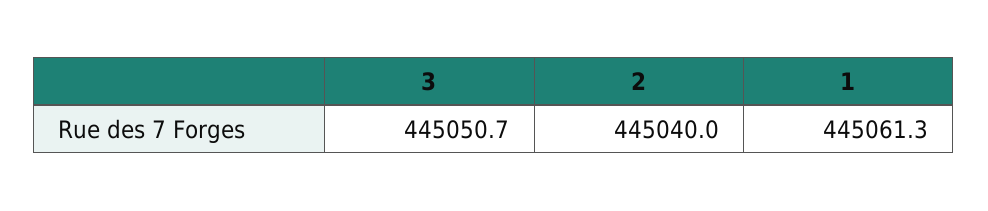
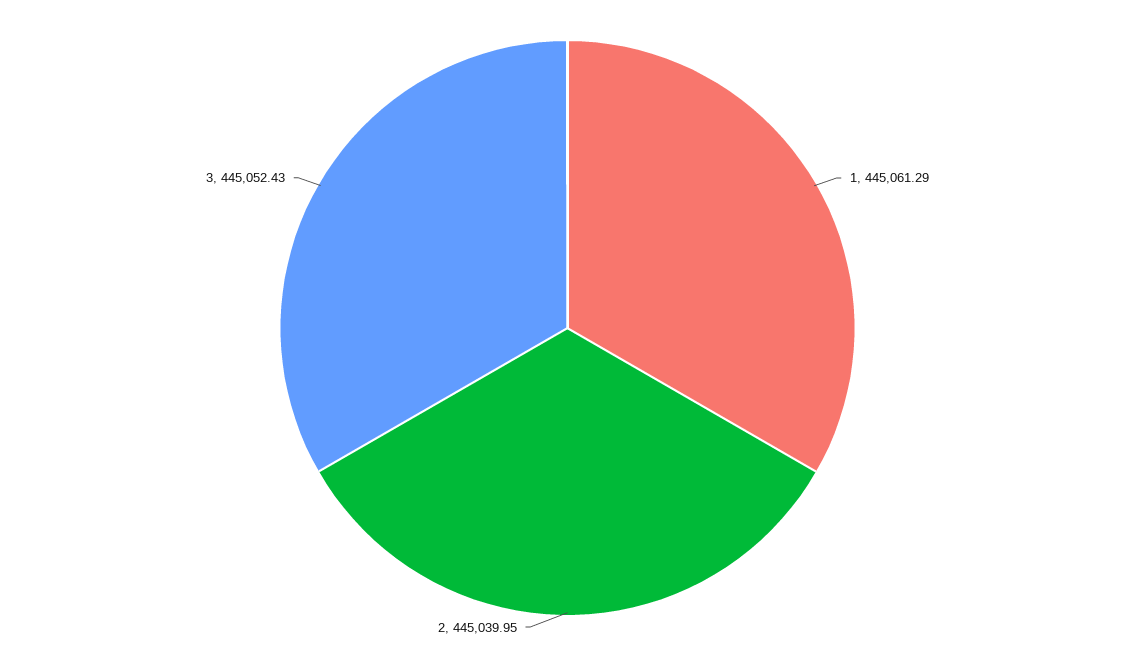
3: 445050.7 -> 445052.43

